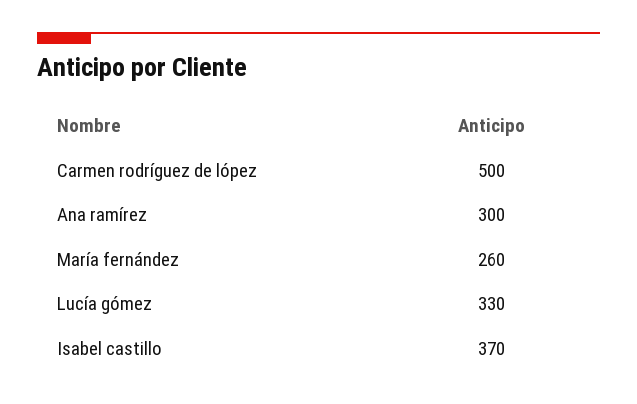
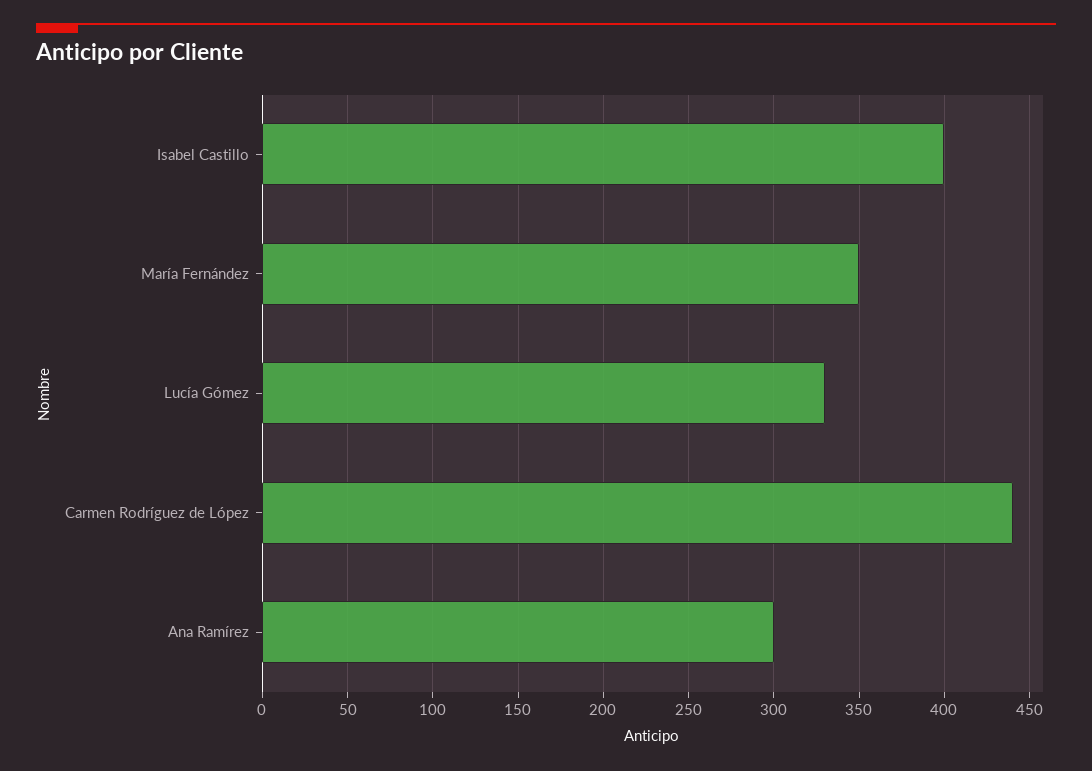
Carmen rodríguez de lópez: 500 -> 440
María fernández: 260 -> 350
Isabel castillo: 370 -> 400

